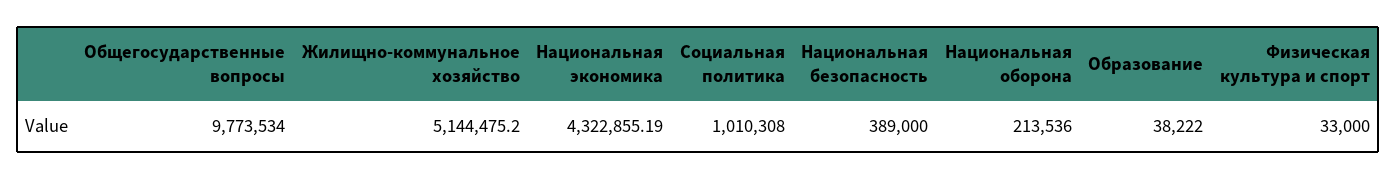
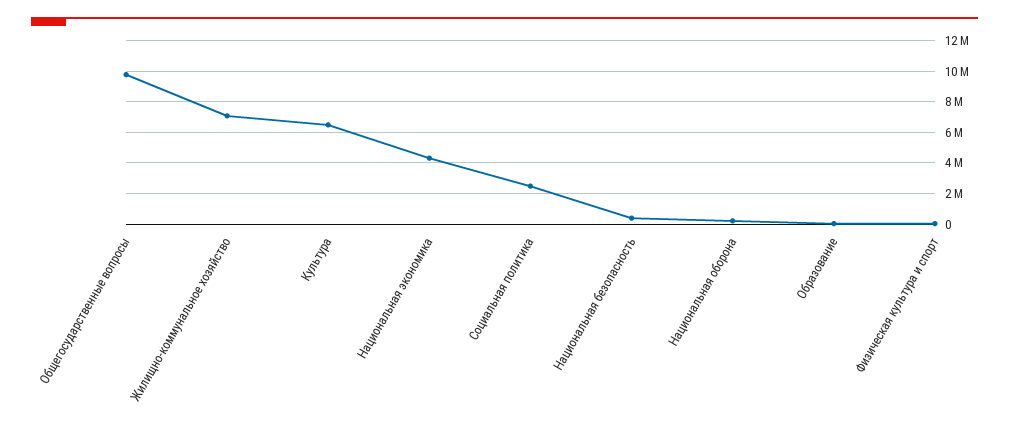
Жилищно-коммунальное хозяйство: 5144475.2 -> 7000000
Социальная политика: 1010308 -> 2500000
Культура: none -> 6500000

